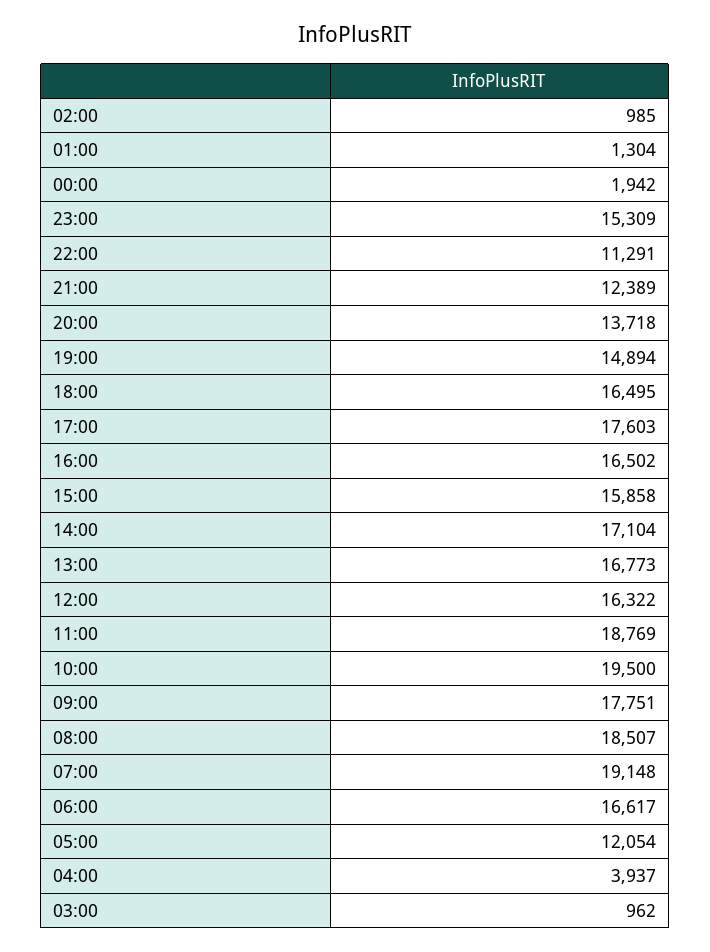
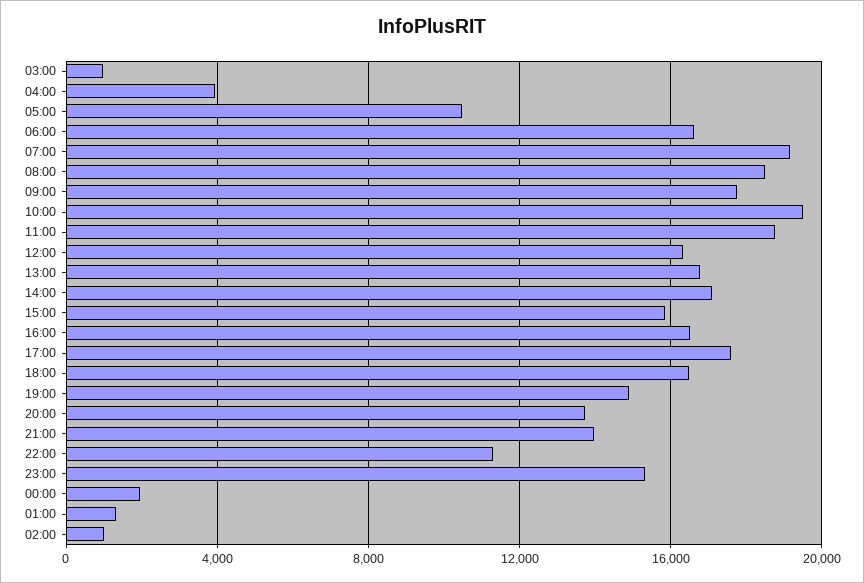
21:00: 12389 -> 14000
05:00: 12054 -> 10500

